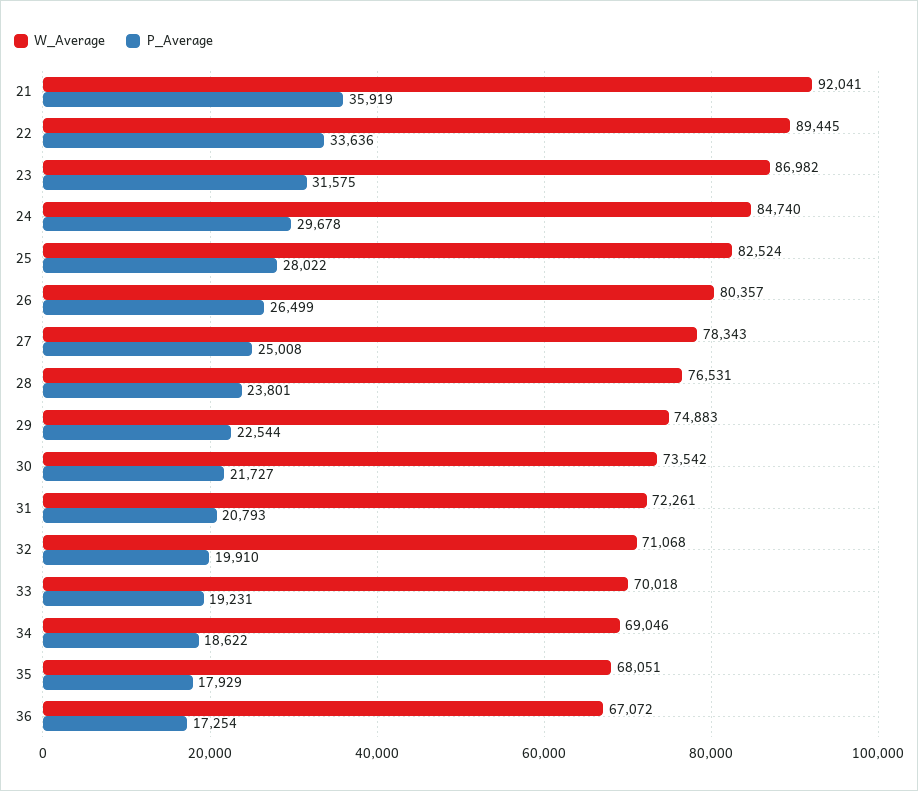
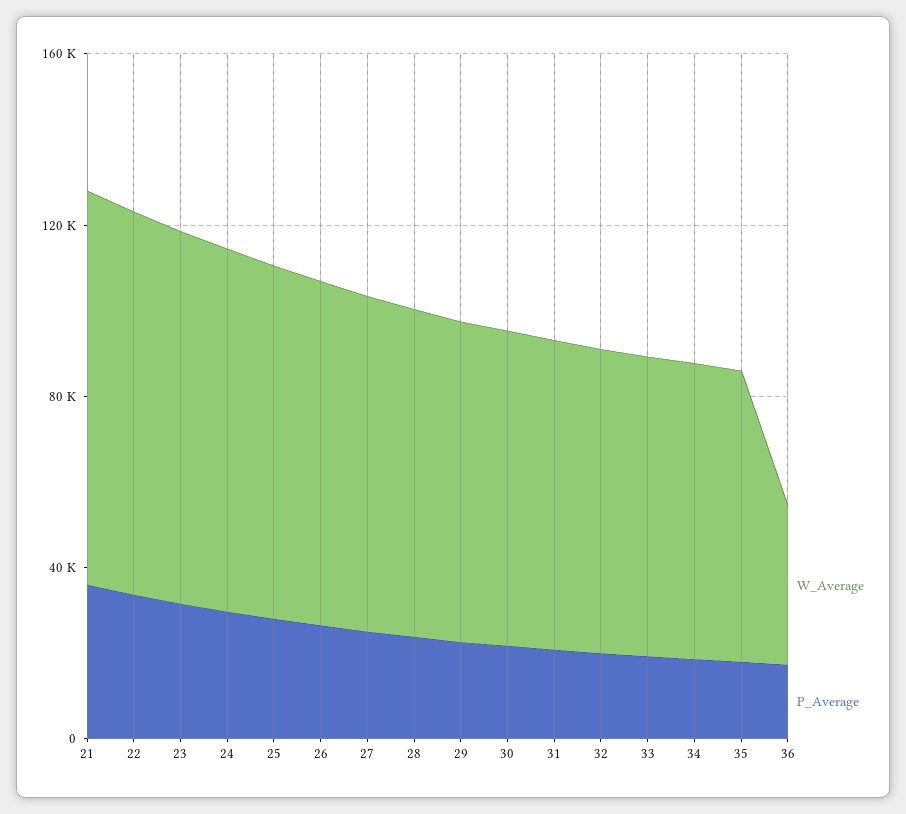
W_Average, 36: 67072 -> 40000

